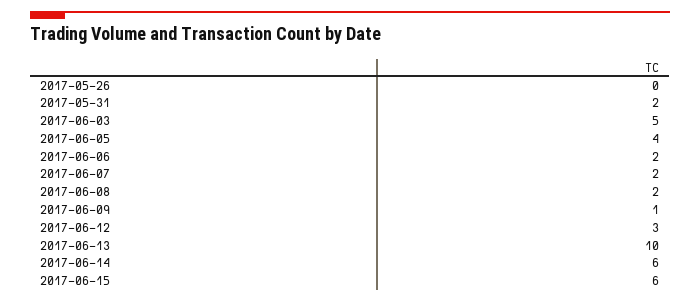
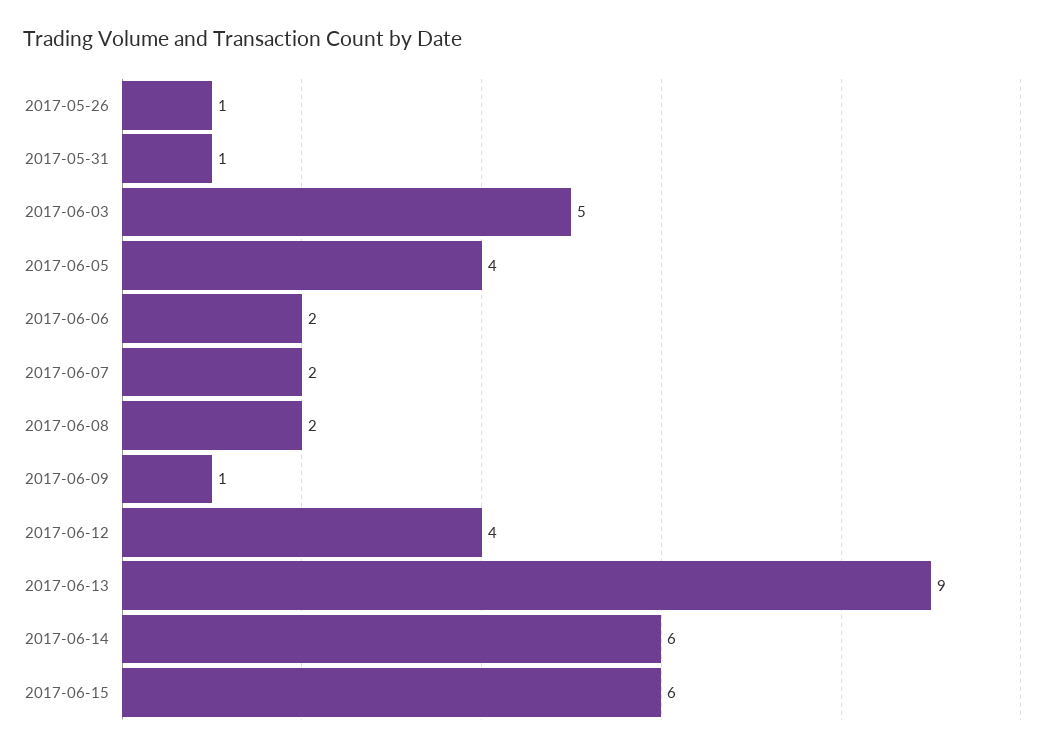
2017-05-26: 0 -> 1
2017-05-31: 2 -> 1
2017-06-12: 3 -> 4
2017-06-13: 10 -> 9

